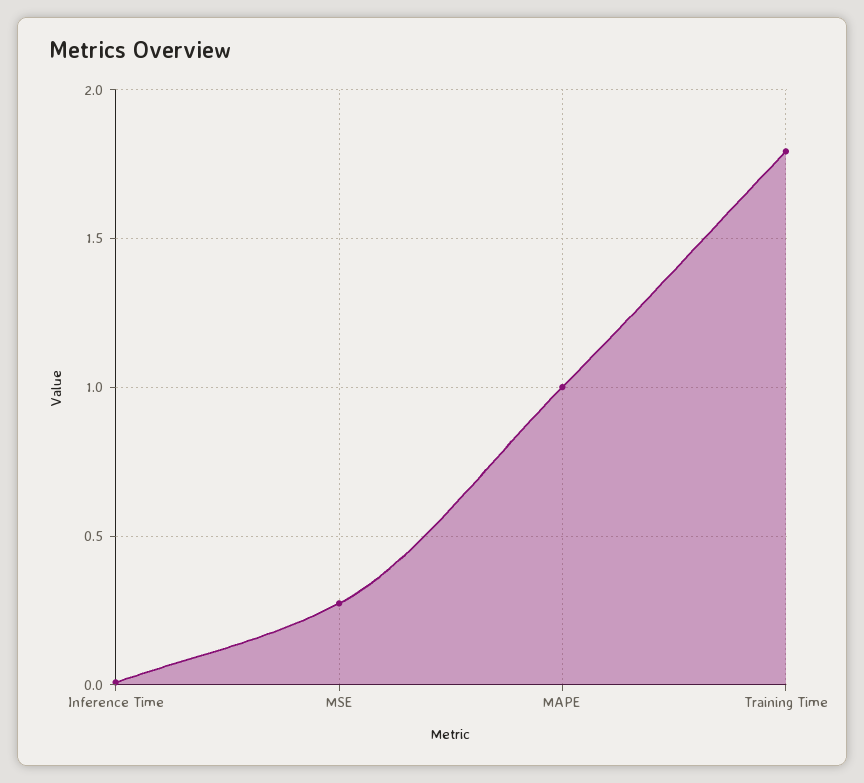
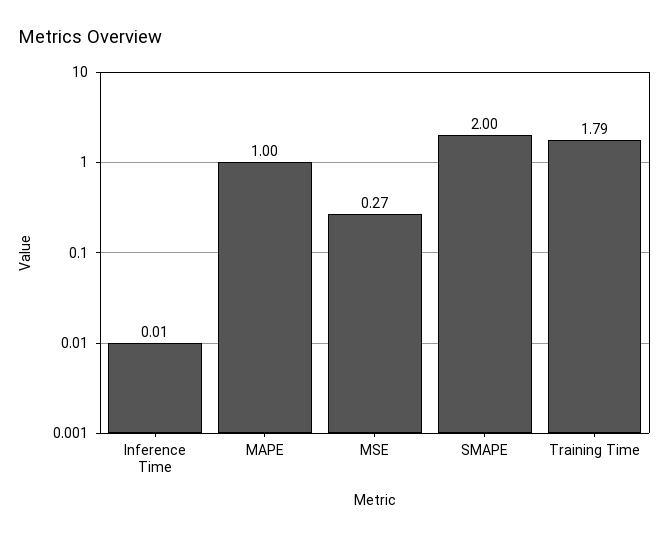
SMAPE: none -> 2

